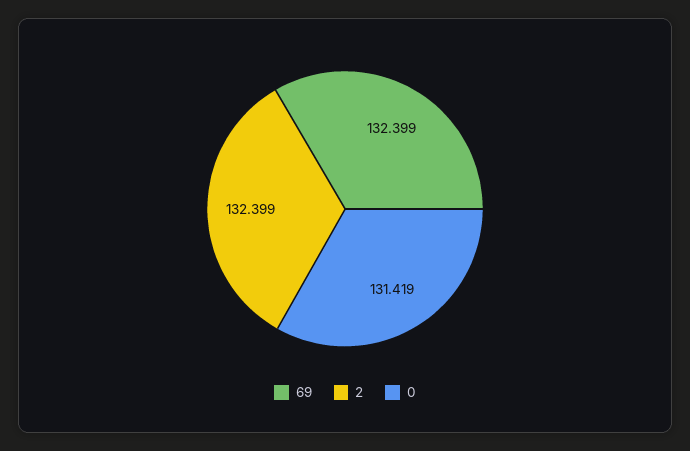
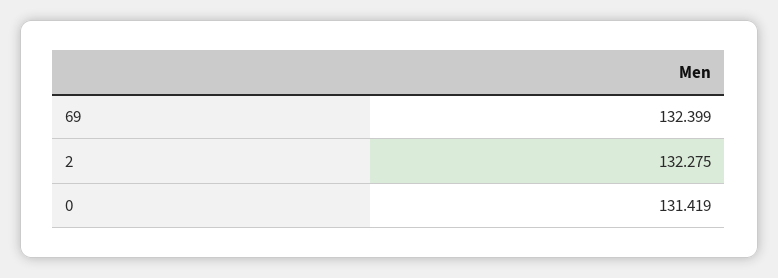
2: 132.399 -> 132.275

